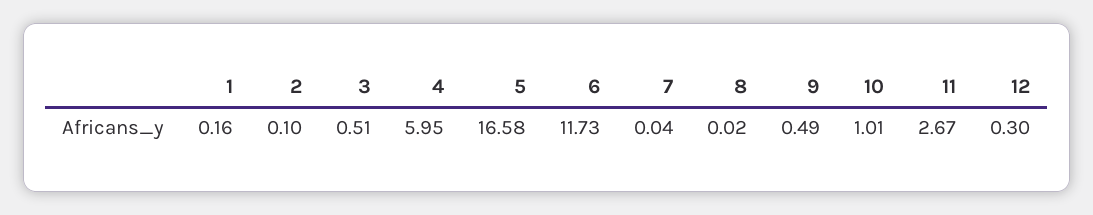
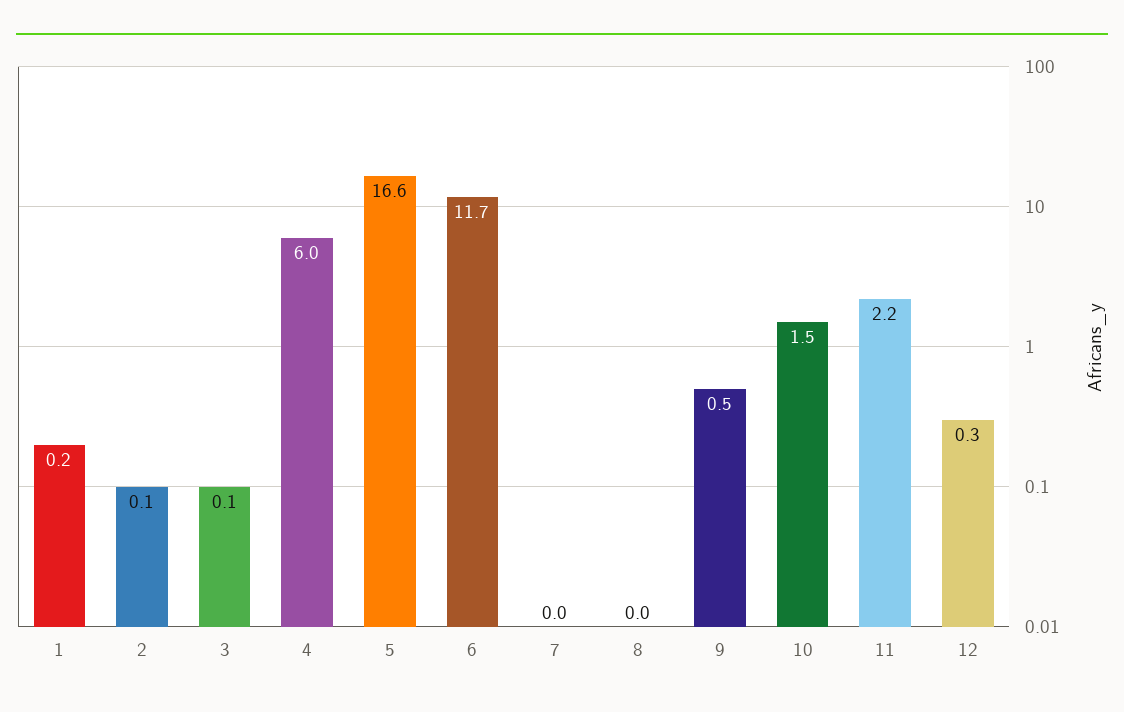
3: 0.51 -> 0.1
10: 1.01 -> 1.5
11: 2.67 -> 2.2

